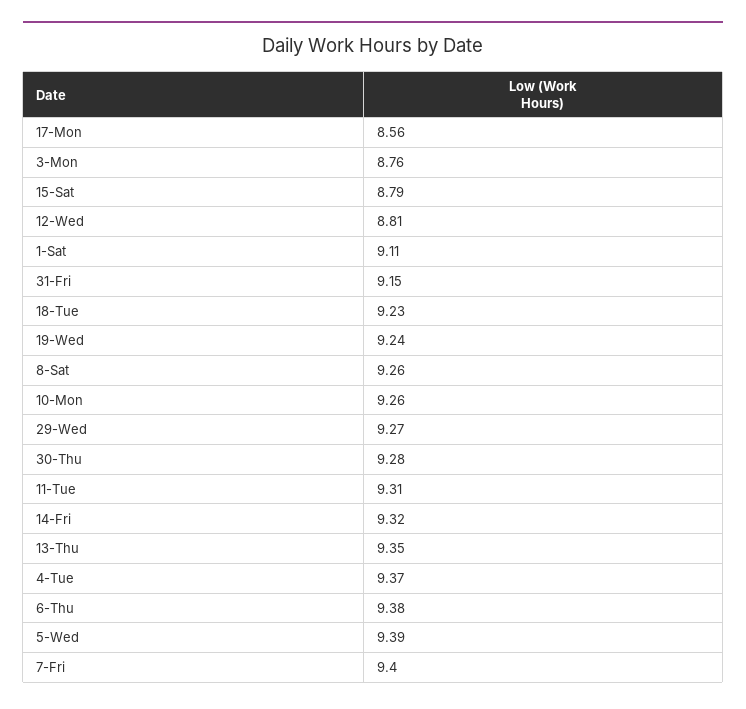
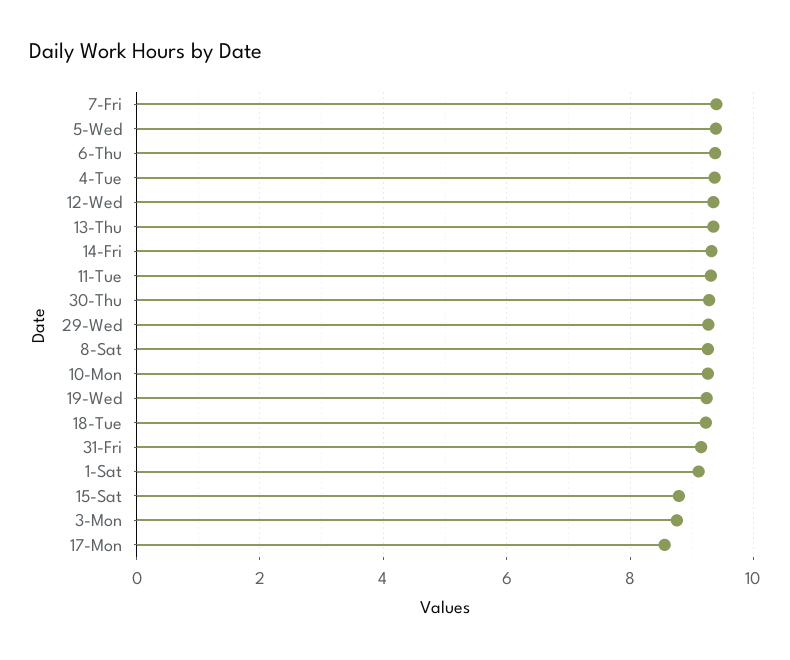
12-Wed: 8.81 -> 9.4

